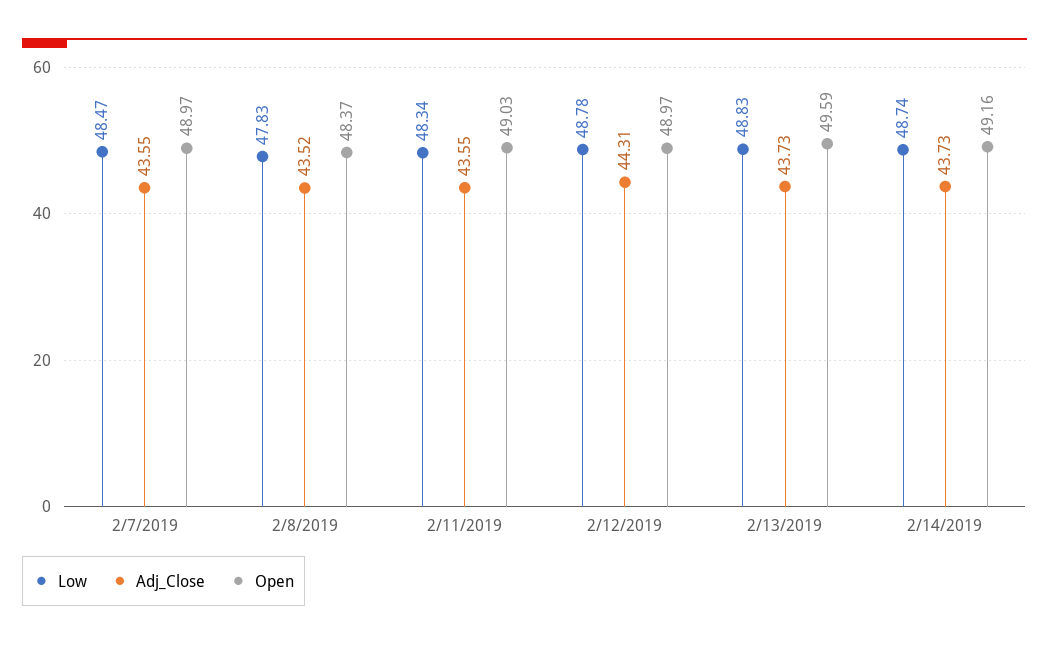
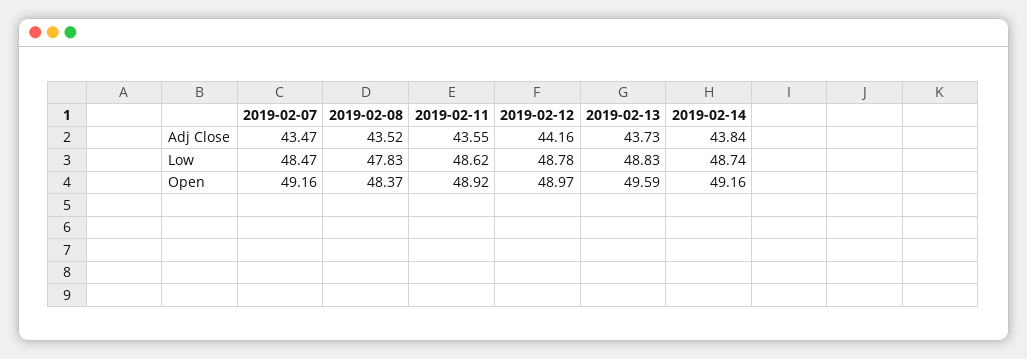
Adj_Close, 2/7/2019: 43.55 -> 43.47
Open, 2/7/2019: 48.97 -> 49.16
Low, 2/11/2019: 48.34 -> 48.62
Open, 2/11/2019: 49.03 -> 48.92
Adj_Close, 2/12/2019: 44.31 -> 44.16
Adj_Close, 2/14/2019: 43.73 -> 43.84

